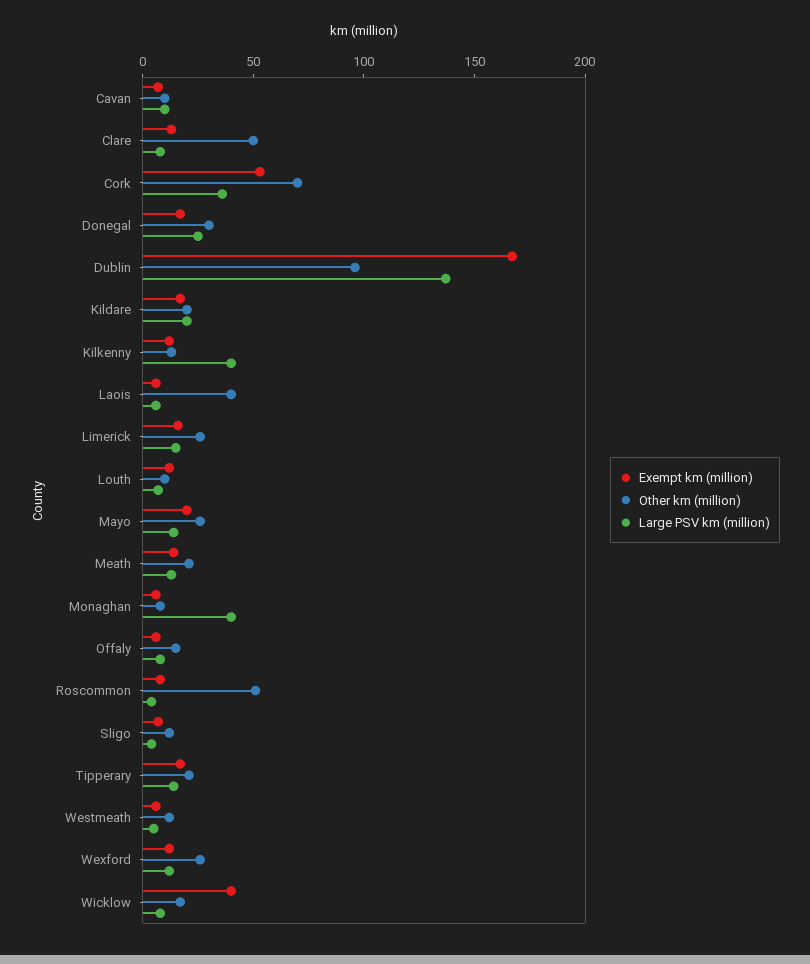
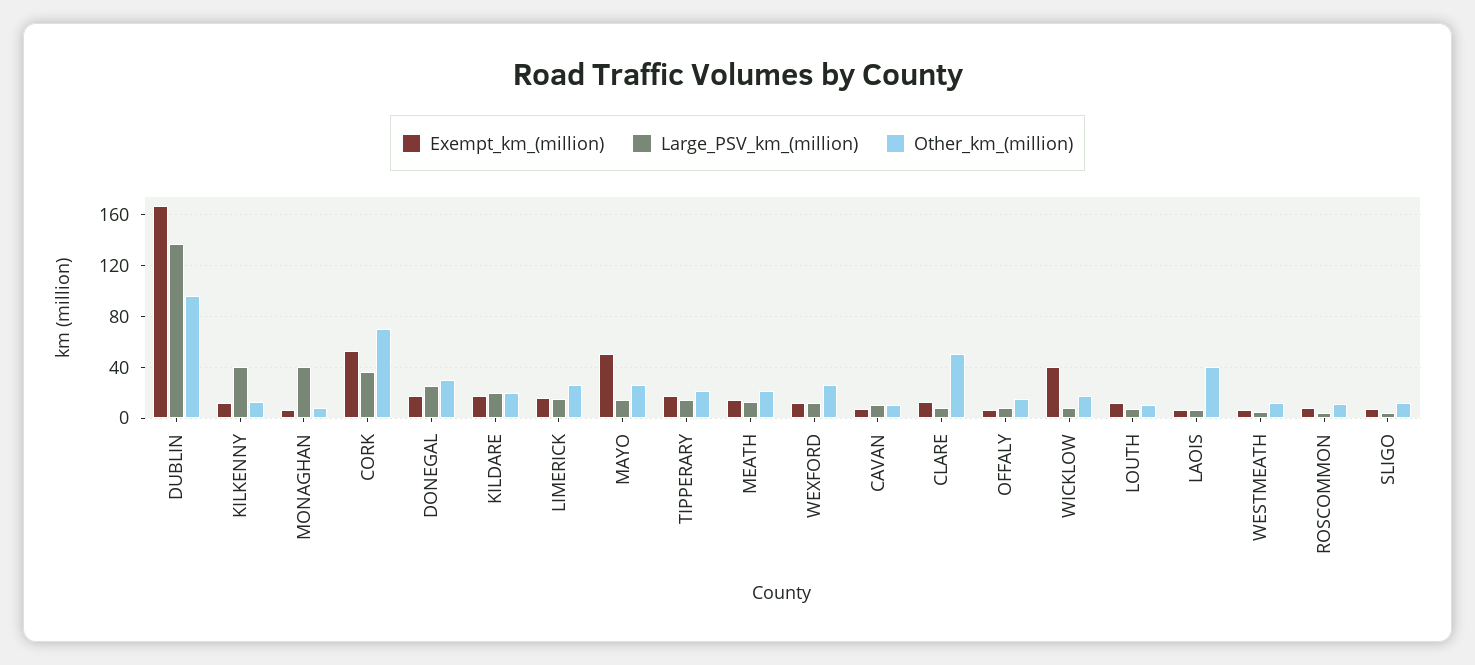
Exempt km (million), Mayo: 20 -> 50
Other km (million), Roscommon: 50 -> 10

